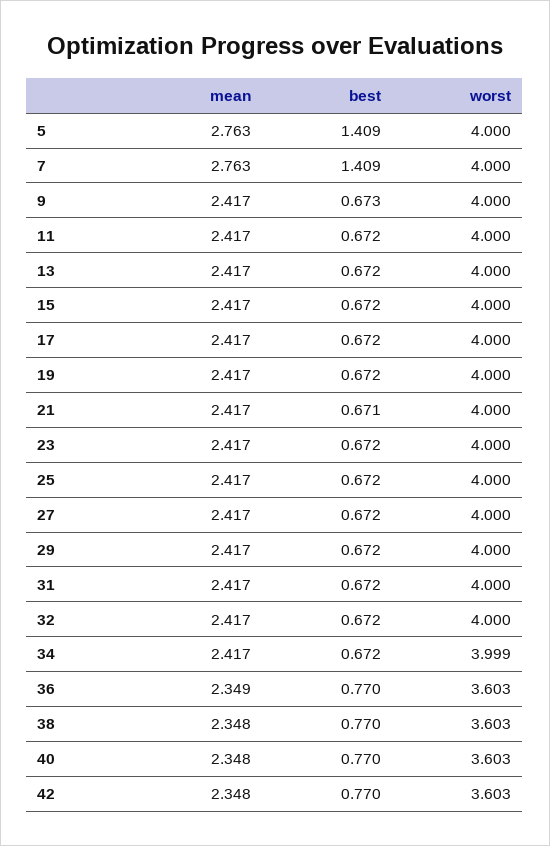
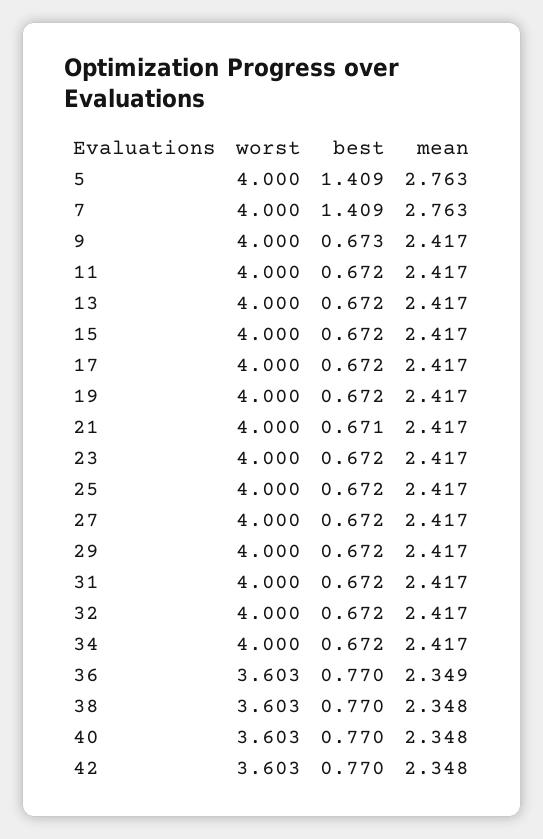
worst, 34: 3.999 -> 4

